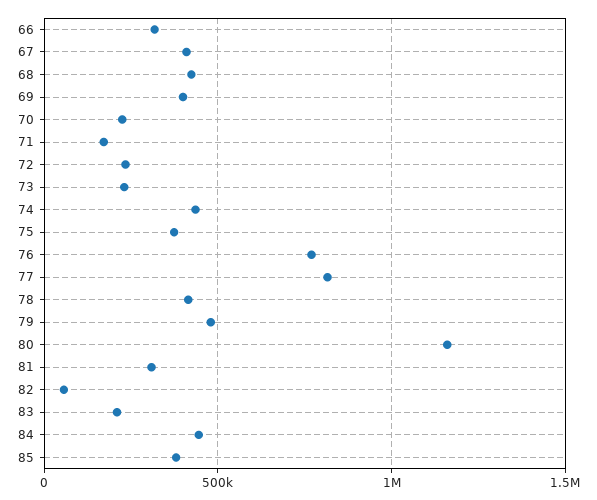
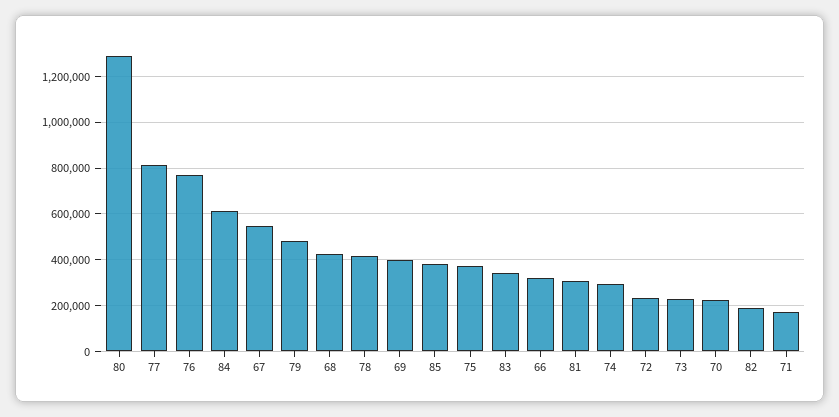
67: 400000 -> 550000
74: 450000 -> 300000
80: 1150000 -> 1300000
82: 50000 -> 200000
83: 200000 -> 350000
84: 450000 -> 600000

